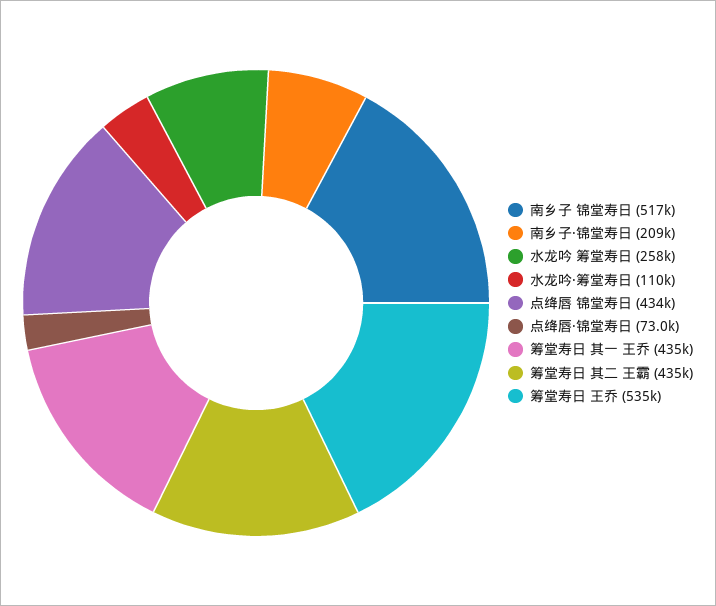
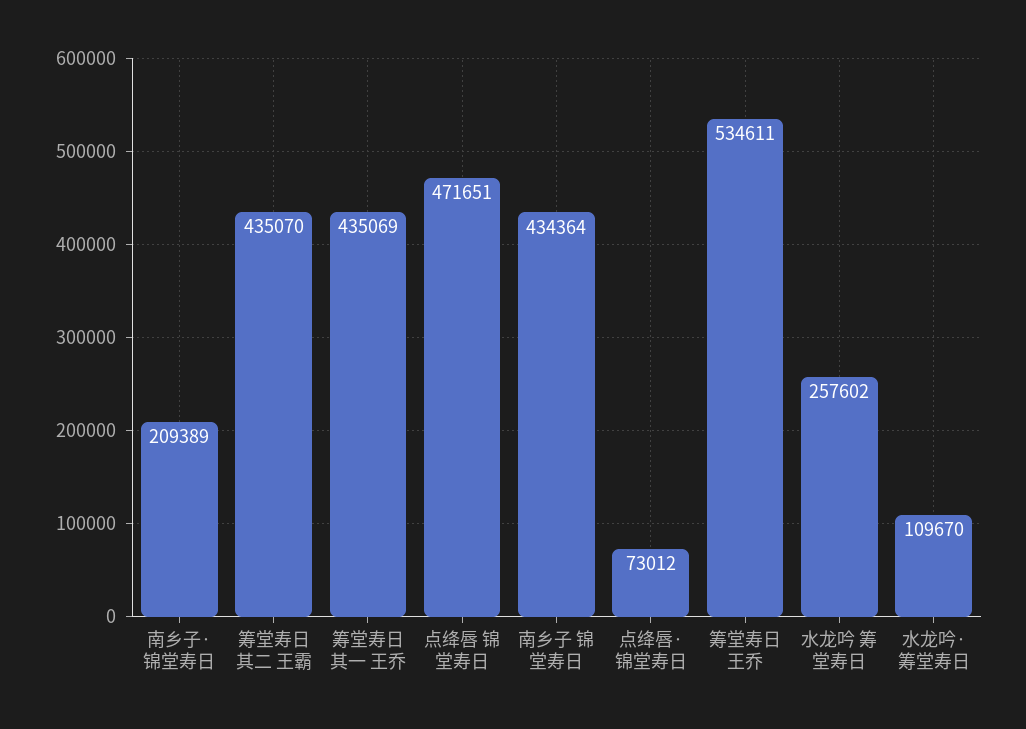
南乡子 锦堂寿日: 517000 -> 434364
点绛唇 锦堂寿日: 434000 -> 471651

